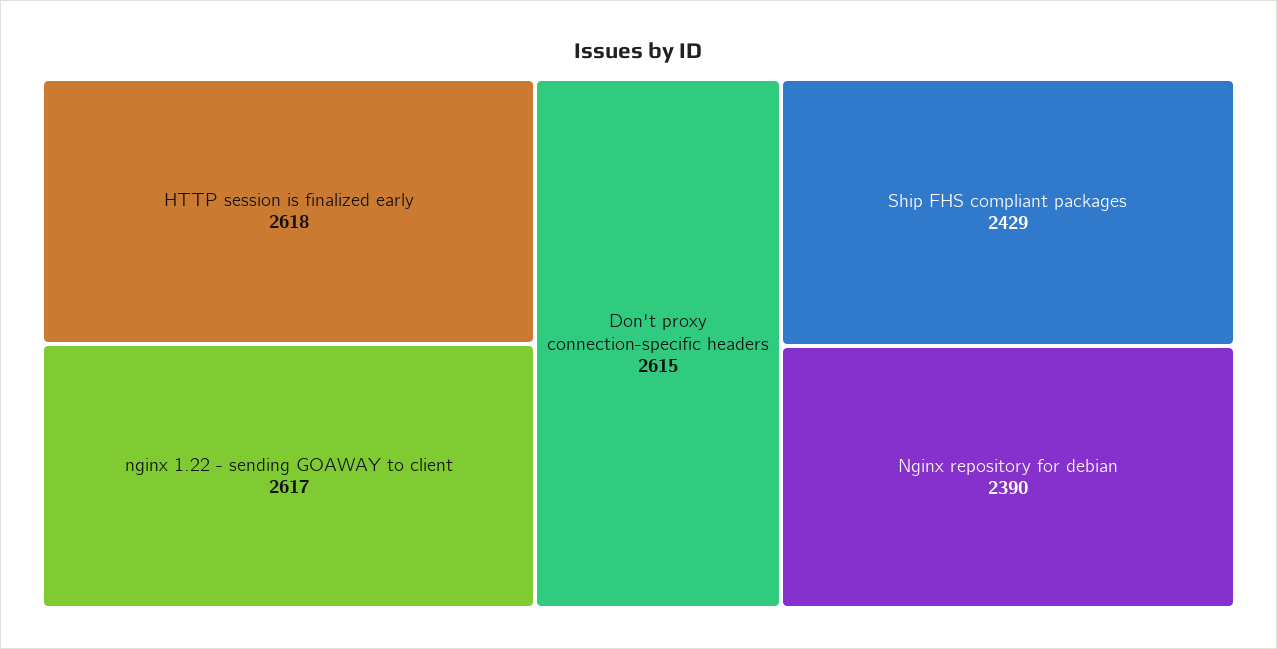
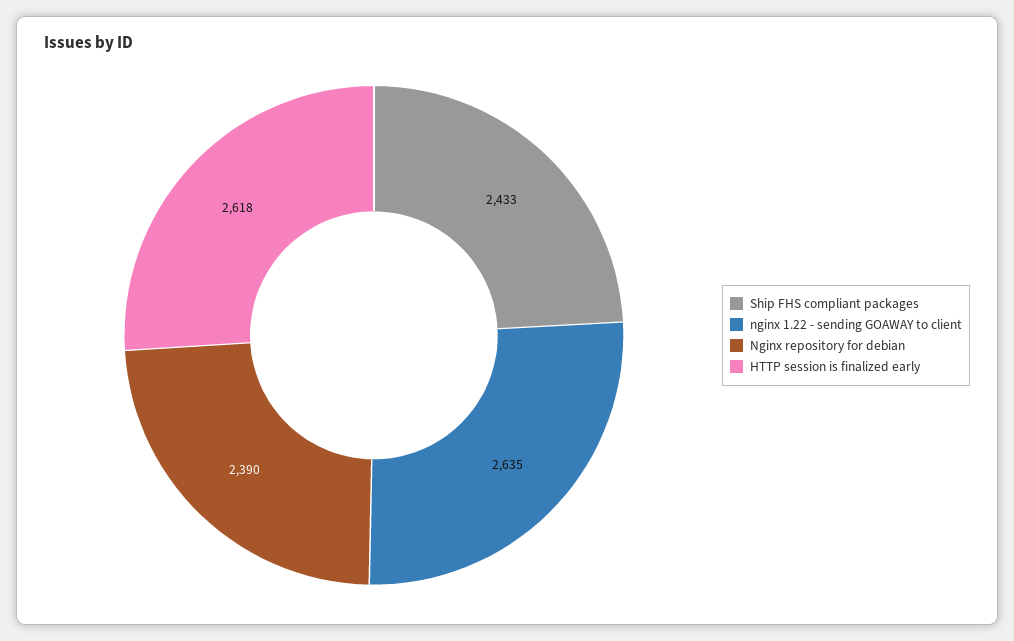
nginx 1.22 - sending GOAWAY to client: 2617 -> 2635
Don't proxy connection-specific headers: 2615 -> none
Ship FHS compliant packages: 2429 -> 2433

